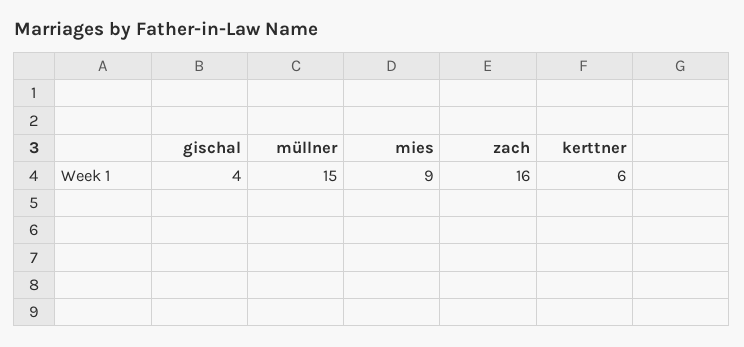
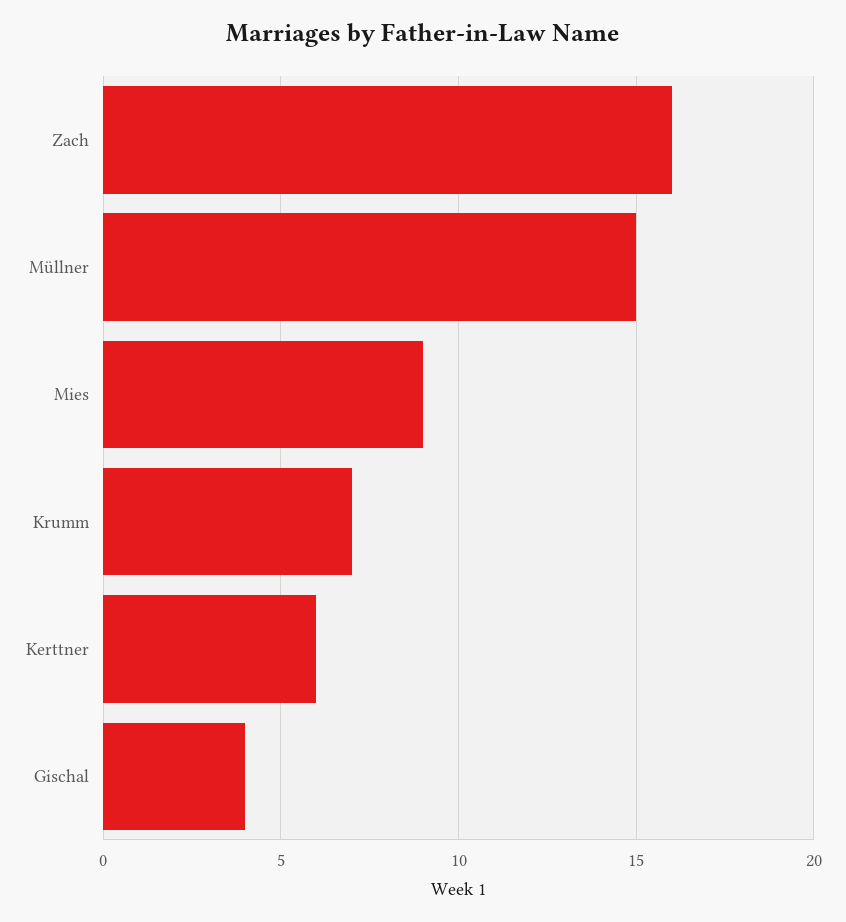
Krumm: none -> 7

